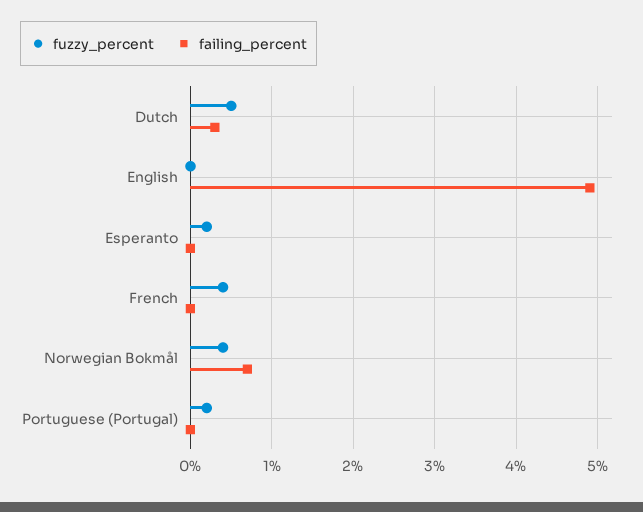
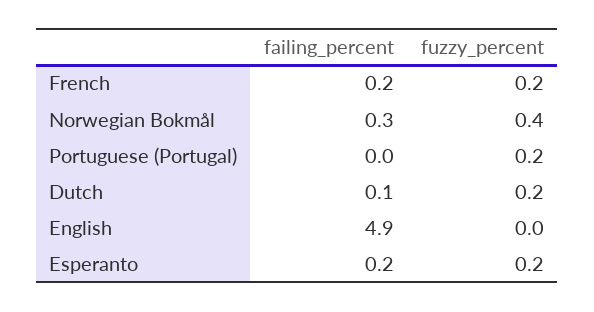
fuzzy_percent, Dutch: 0.5 -> 0.2
failing_percent, Dutch: 0.3 -> 0.1
failing_percent, Esperanto: 0 -> 0.2
fuzzy_percent, French: 0.4 -> 0.2
failing_percent, French: 0 -> 0.2
failing_percent, Norwegian Bokmål: 0.7 -> 0.3

